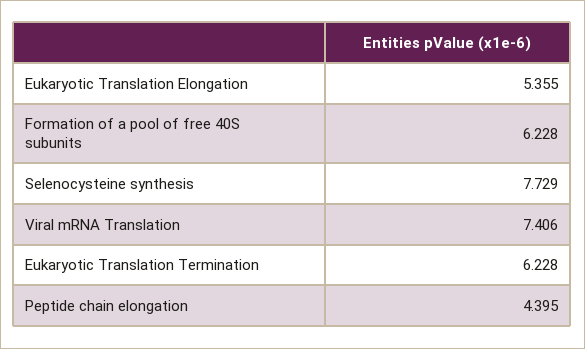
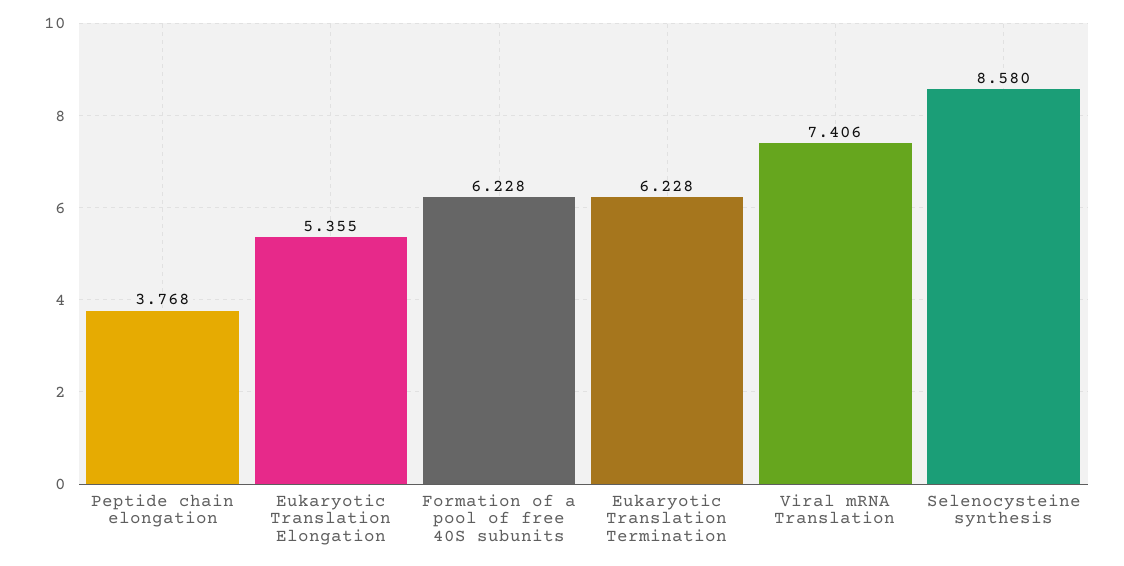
Selenocysteine synthesis: 7.729 -> 8.58
Peptide chain elongation: 4.395 -> 3.768

